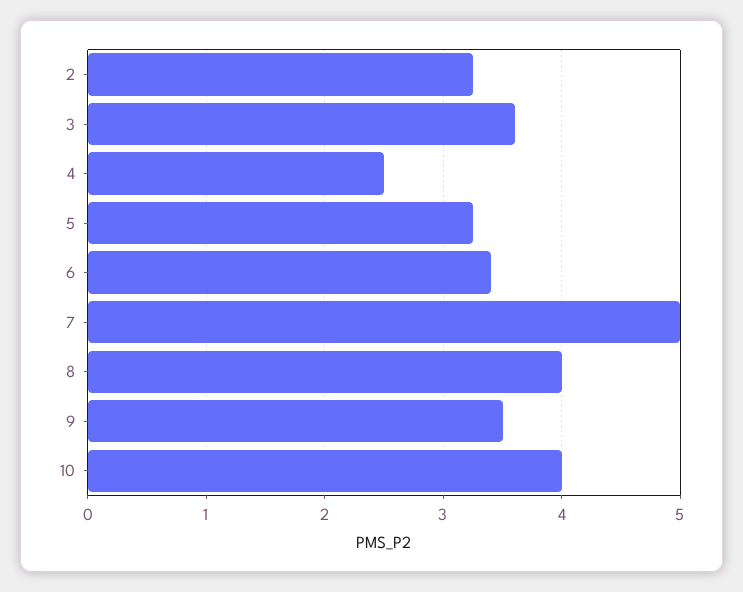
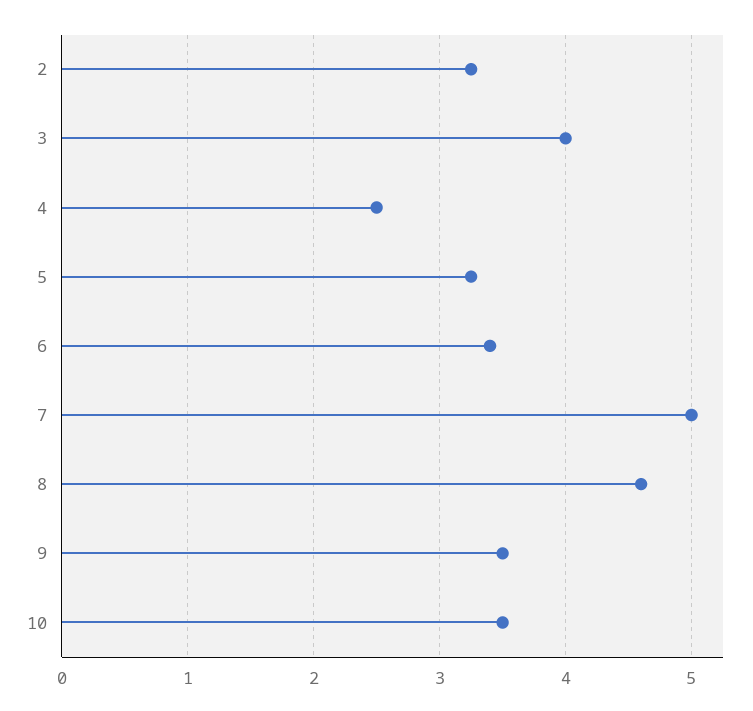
3: 3.6 -> 4
8: 4 -> 4.6
10: 4 -> 3.5

